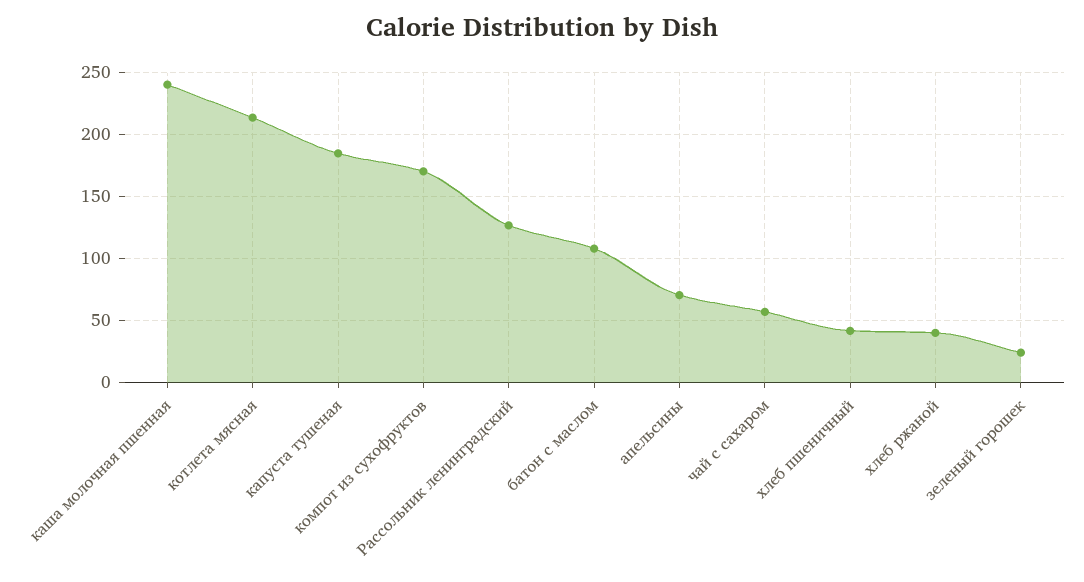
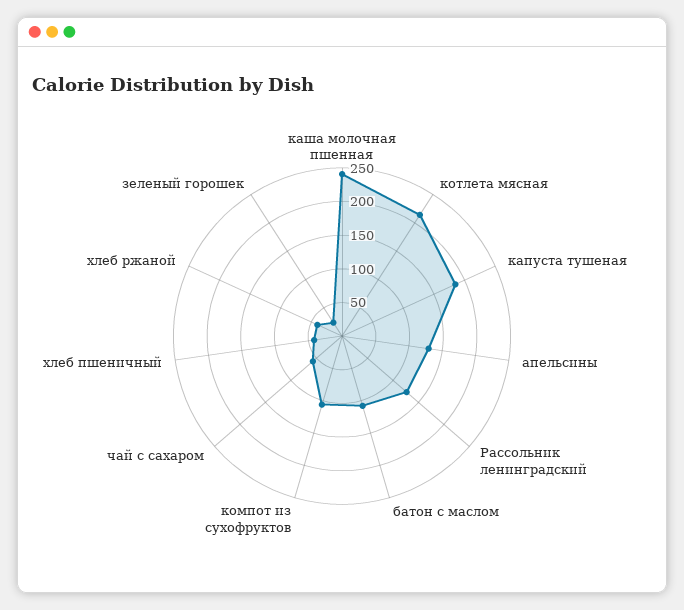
компот из сухофруктов: 170 -> 100
апельсины: 70 -> 125

